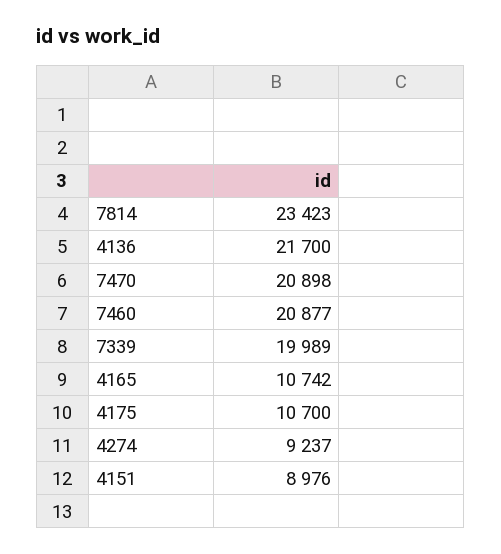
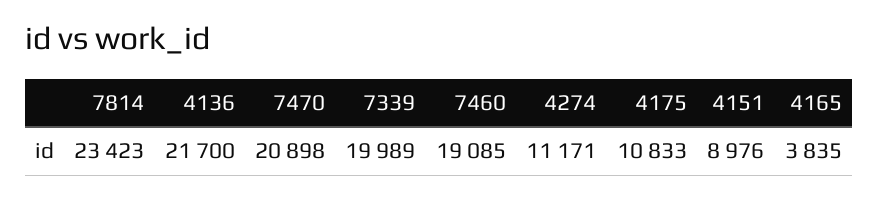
7460: 20877 -> 19085
4165: 10742 -> 3835
4175: 10700 -> 10833
4274: 9237 -> 11171

